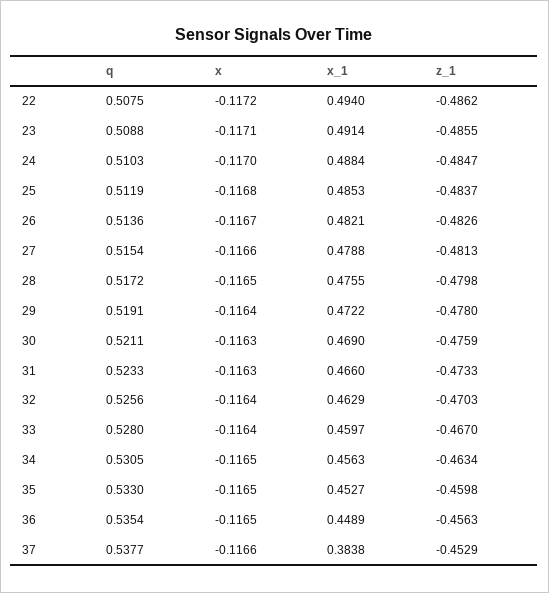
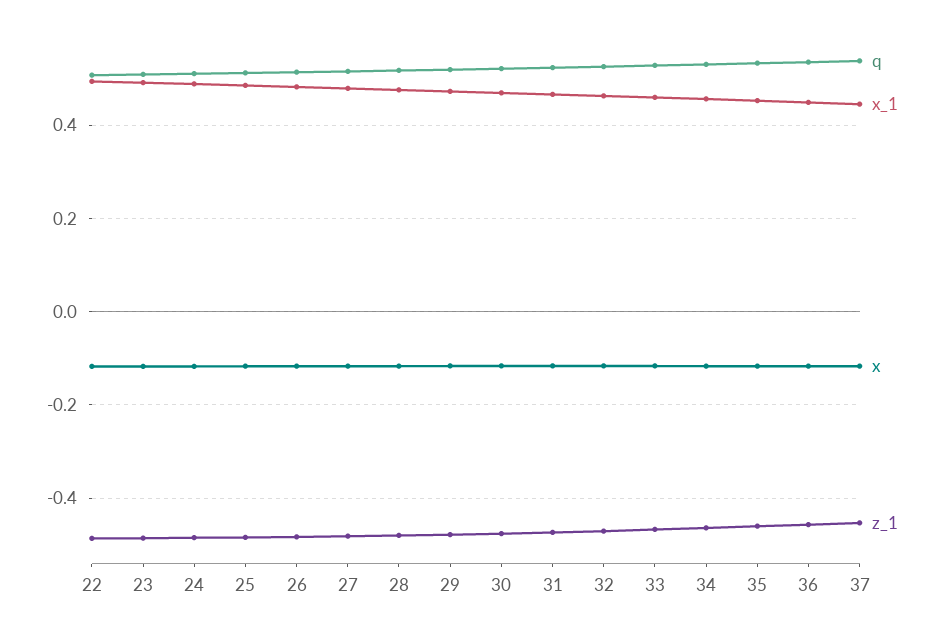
x_1, 37: 0.3838 -> 0.44

